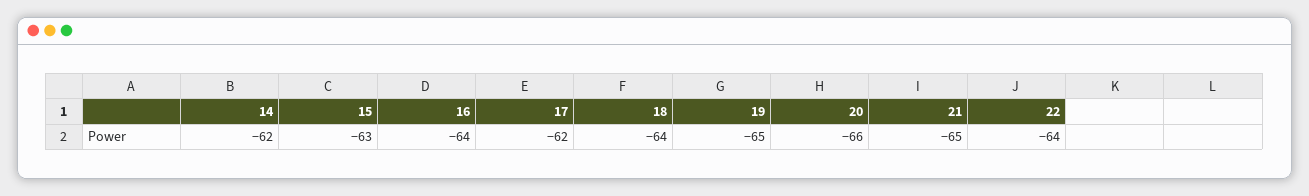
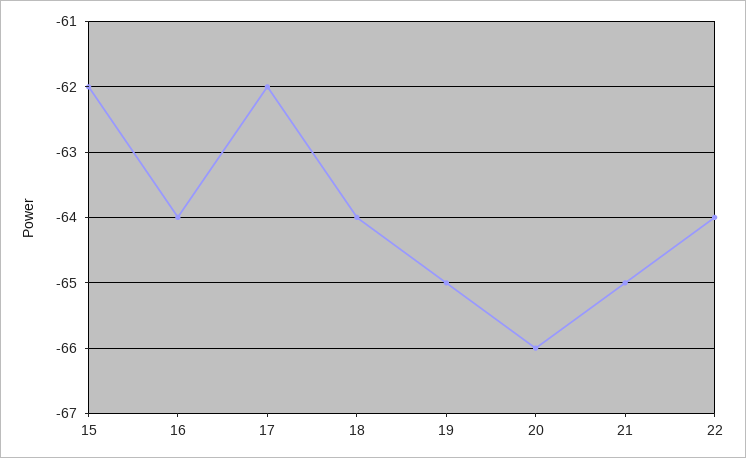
14: -62 -> none
15: -63 -> -62

